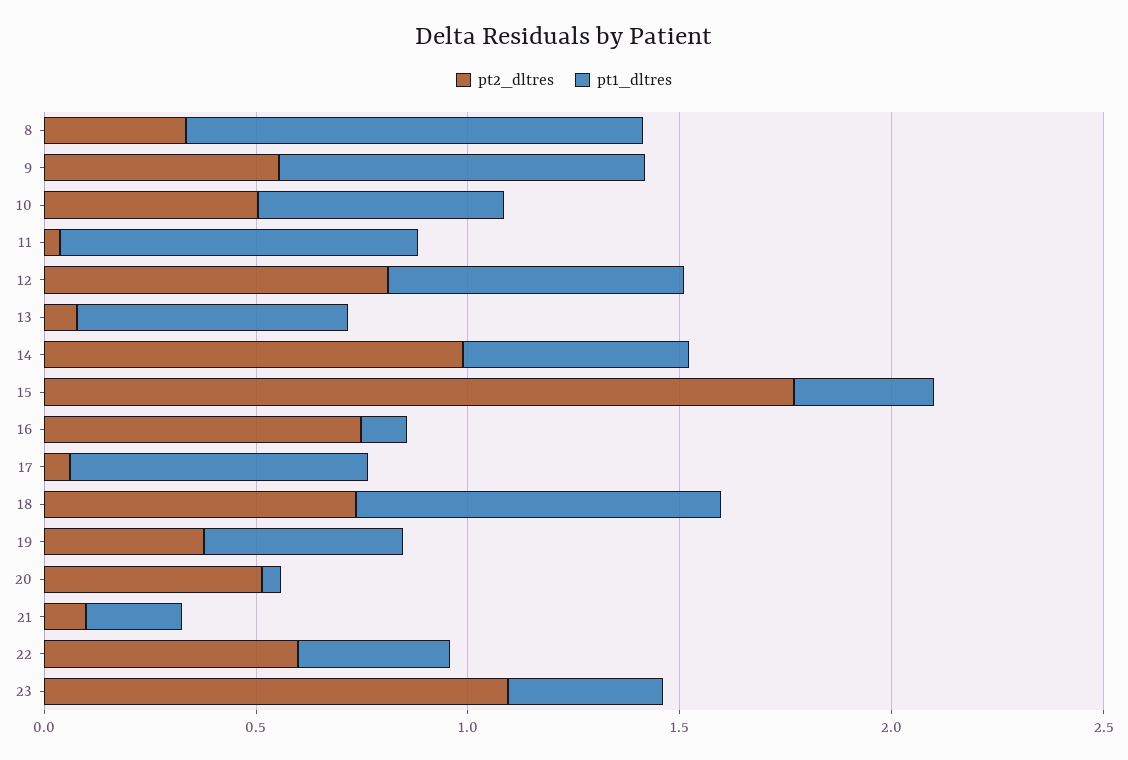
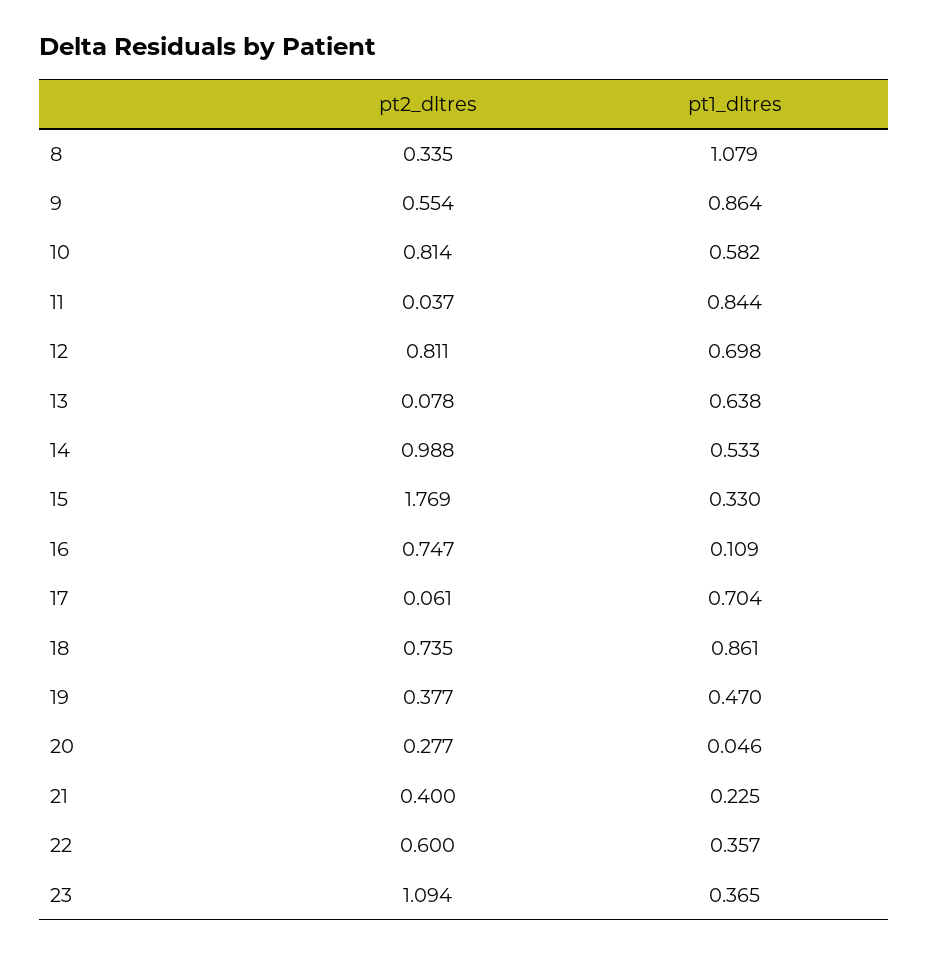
pt2_dltres, 10: 0.5 -> 0.814
pt2_dltres, 20: 0.5 -> 0.277
pt2_dltres, 21: 0.1 -> 0.4

